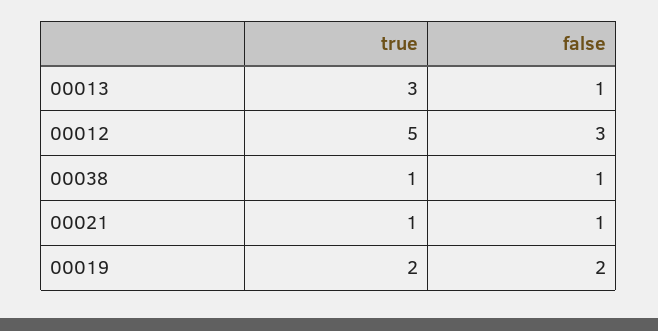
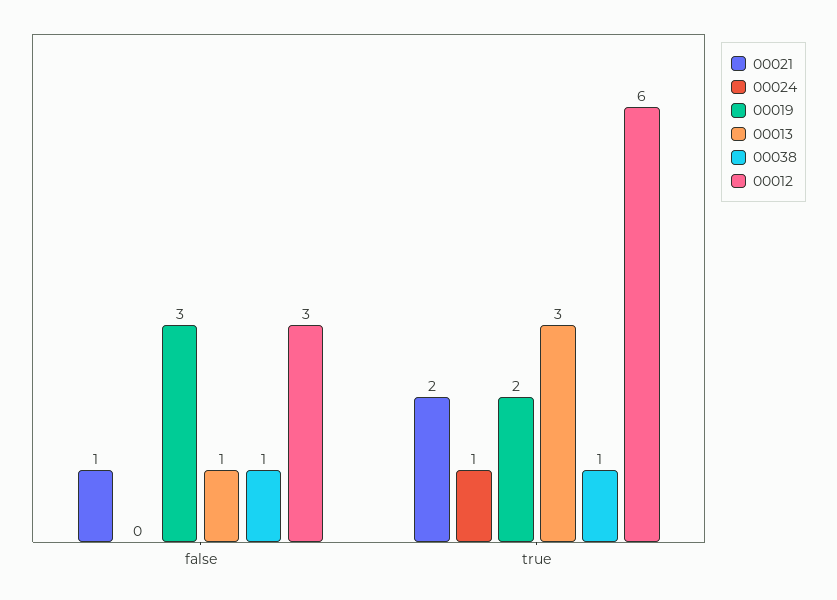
00012, true: 5 -> 6
00021, true: 1 -> 2
00019, false: 2 -> 3
00024, false: none -> 0
00024, true: none -> 1

